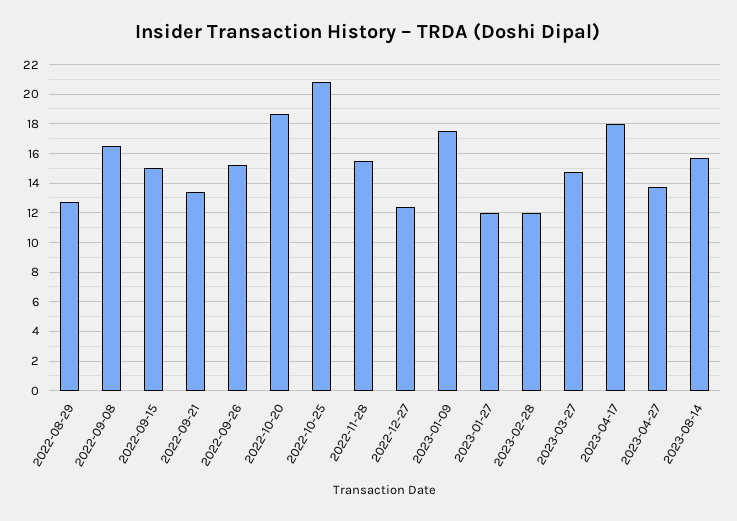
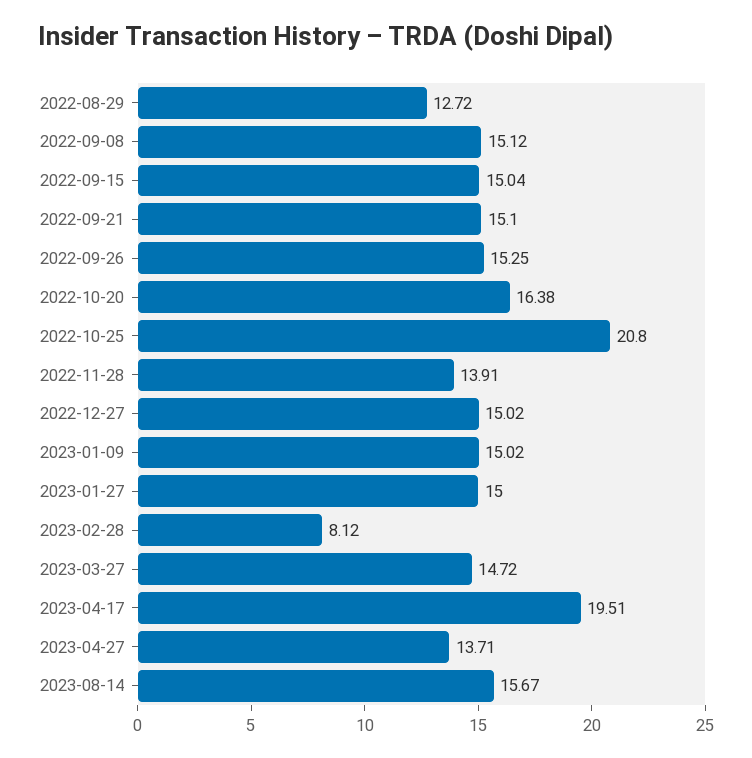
2022-09-08: 16.5 -> 15.12
2022-09-21: 13.5 -> 15.1
2022-10-20: 18.5 -> 16.38
2022-11-28: 15.5 -> 13.91
2022-12-27: 12.5 -> 15.02
2023-01-09: 17.5 -> 15.02
2023-01-27: 12 -> 15
2023-02-28: 12 -> 8.12
2023-04-17: 18 -> 19.51

